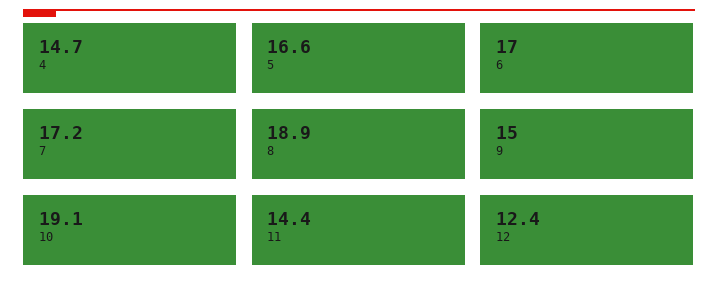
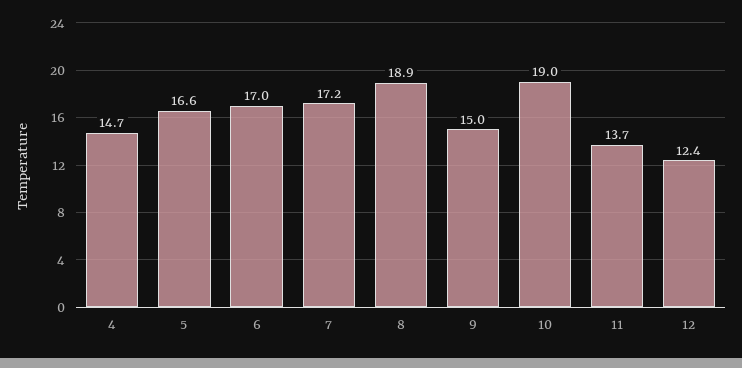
10: 19.1 -> 19
11: 14.4 -> 13.7

